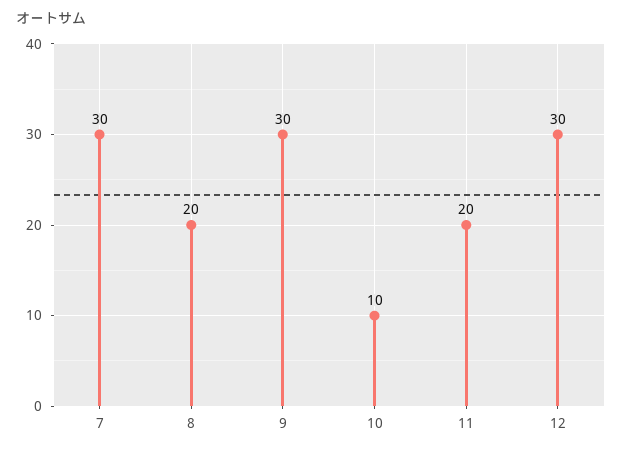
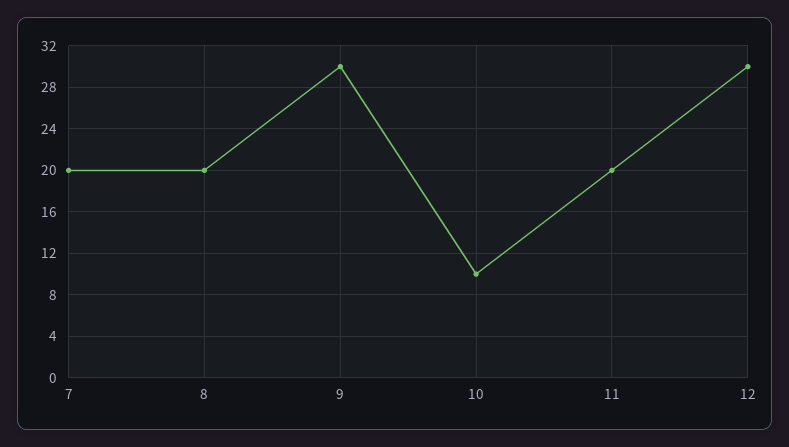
7: 30 -> 20

